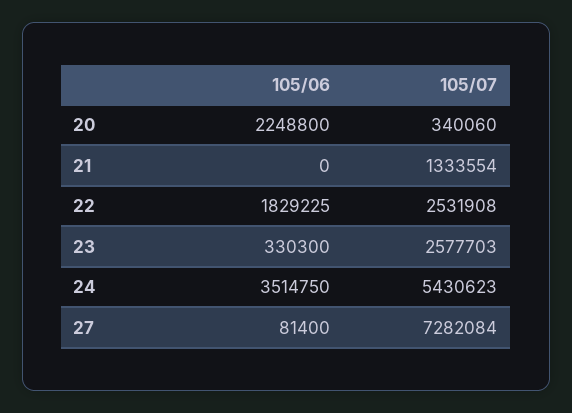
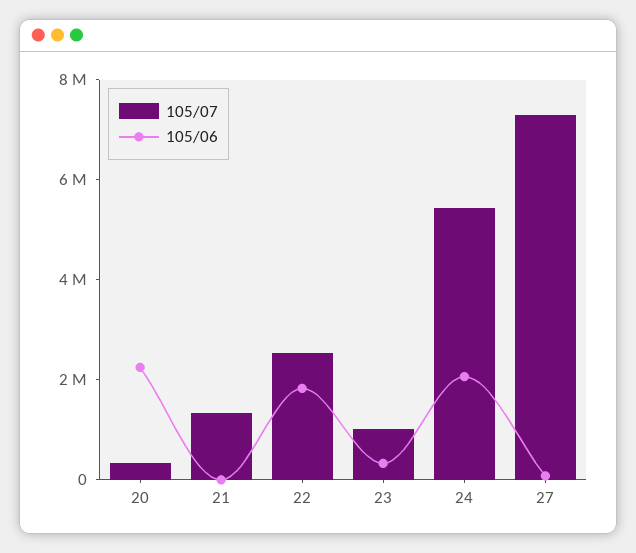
105/07, 23: 2577703 -> 1000000
105/06, 24: 3514750 -> 2000000

